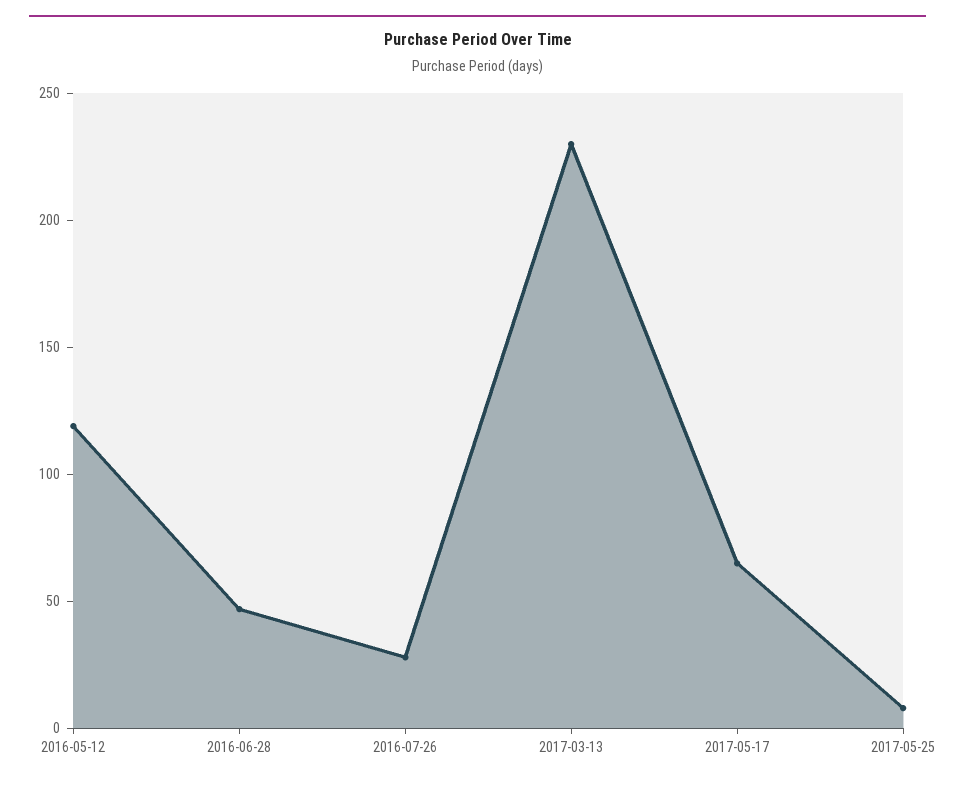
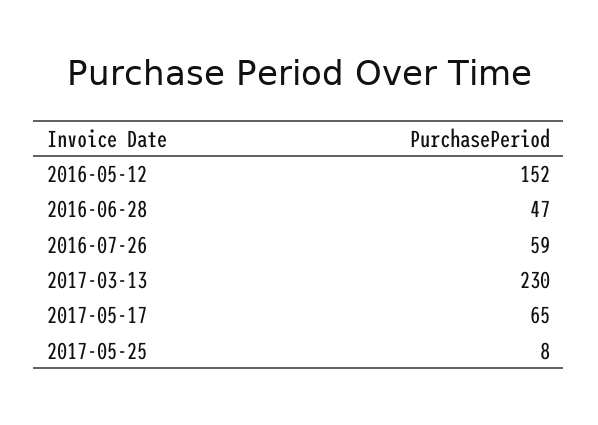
2016-05-12: 120 -> 152
2016-07-26: 30 -> 59

